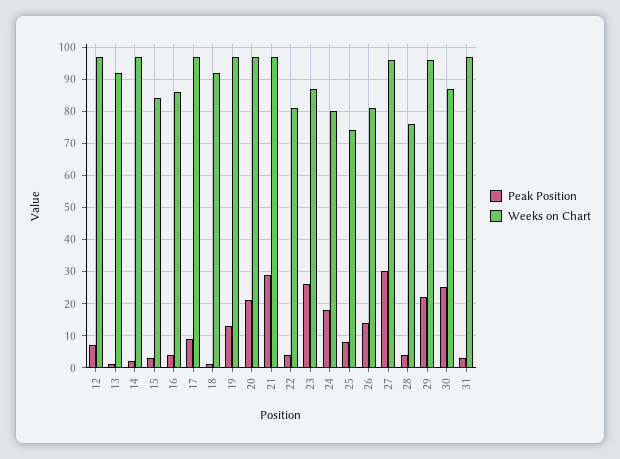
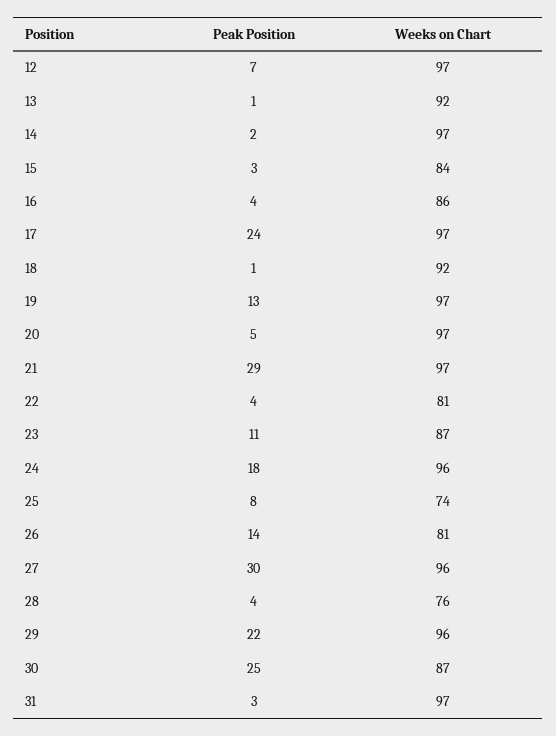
Peak Position, 17: 10 -> 24
Peak Position, 20: 20 -> 5
Peak Position, 23: 25 -> 11
Weeks on Chart, 24: 80 -> 96

